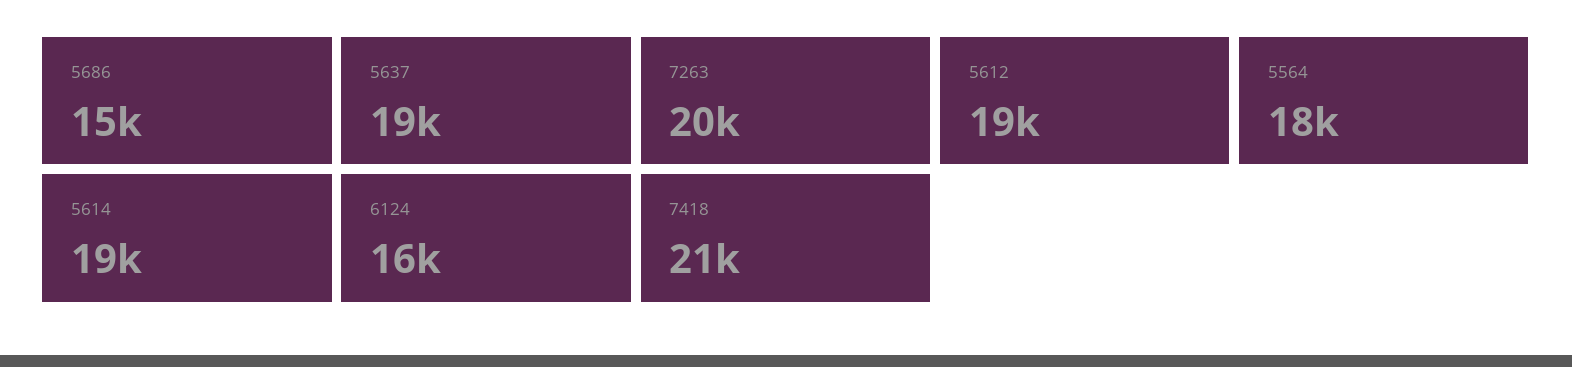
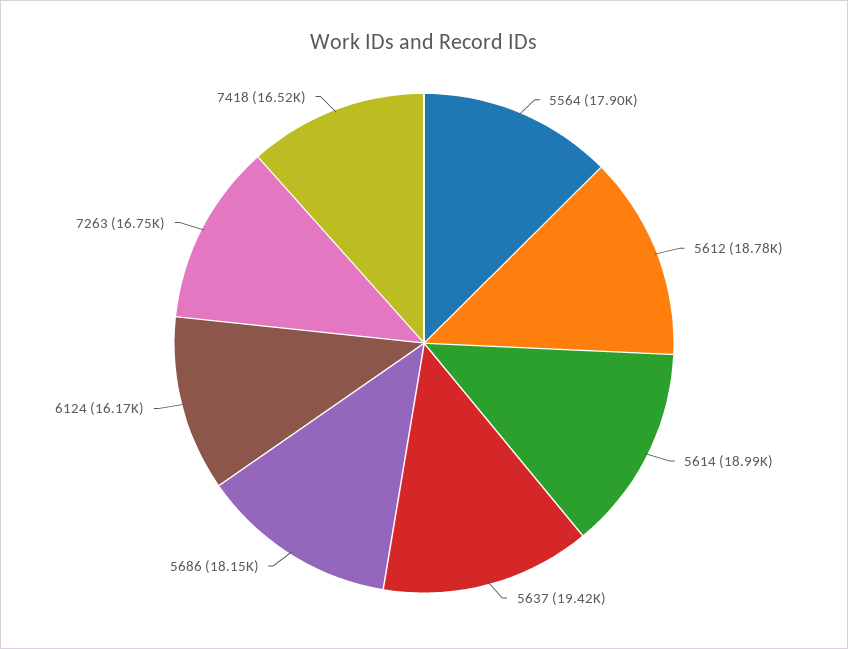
5686: 15000 -> 18150
7263: 20000 -> 16750
7418: 21000 -> 16520

